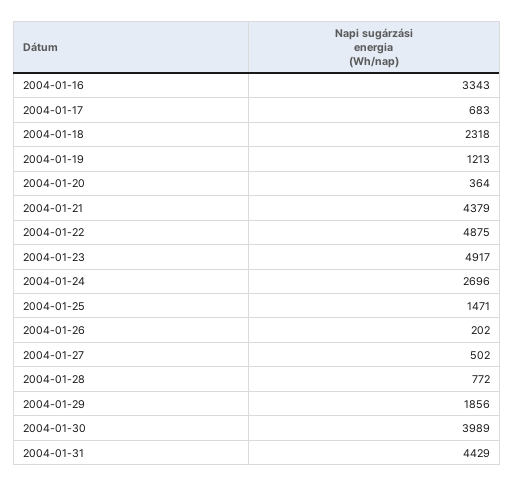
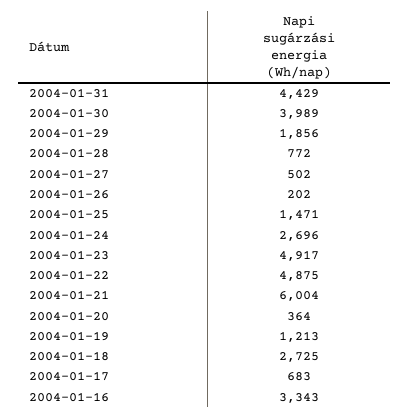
2004-01-18: 2318 -> 2725
2004-01-21: 4379 -> 6004

